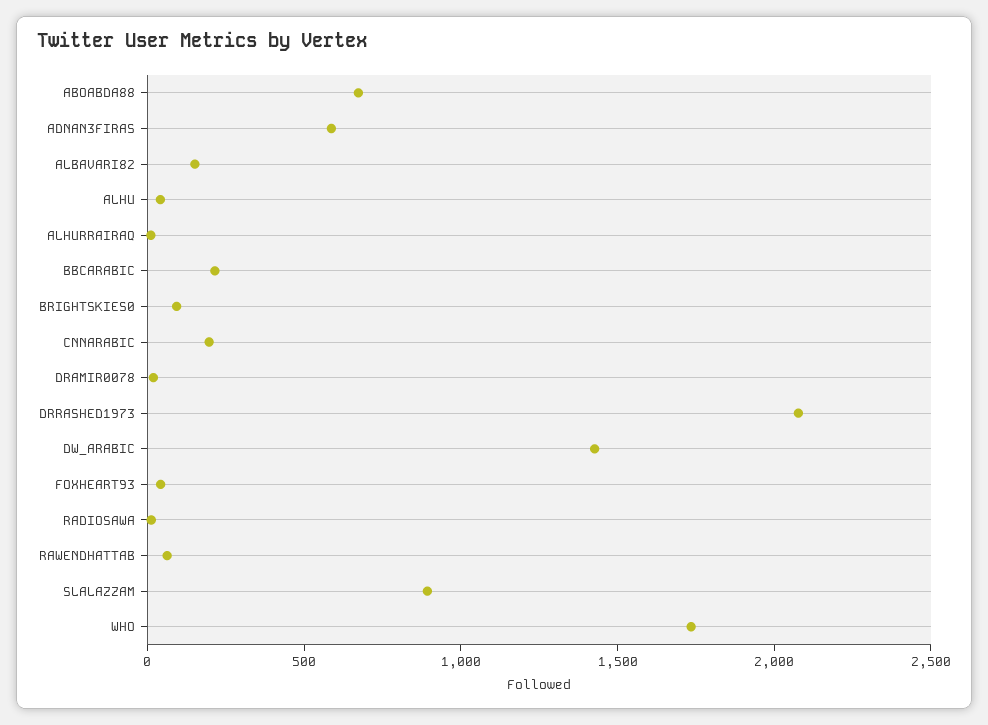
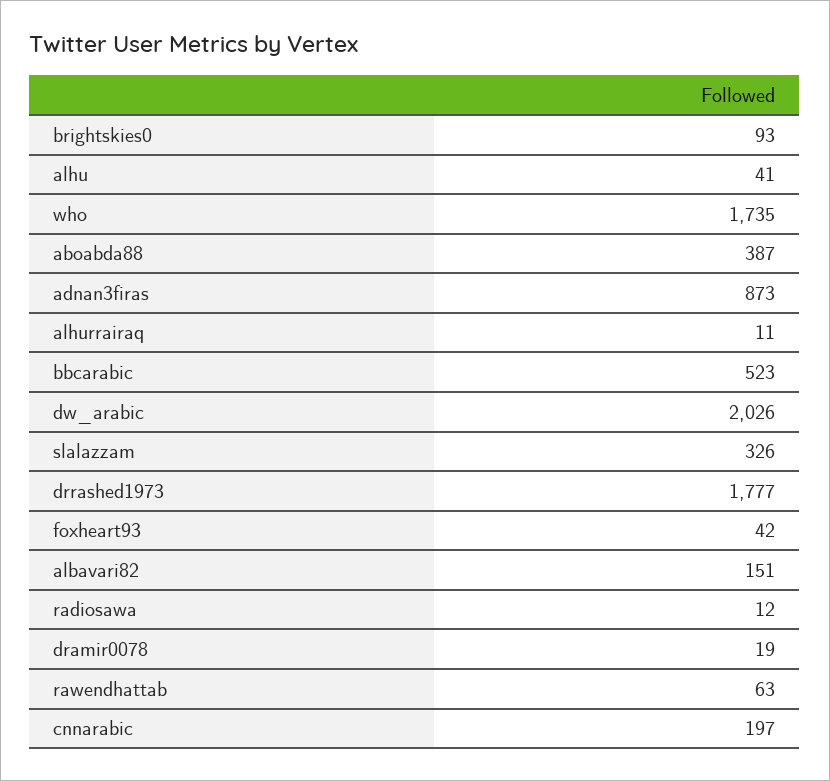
ABOABDA88: 700 -> 387
ADNAN3FIRAS: 600 -> 873
BBCARABIC: 200 -> 523
DRRASHED1973: 2100 -> 1777
DW_ARABIC: 1400 -> 2026
SLALAZZAM: 900 -> 326

